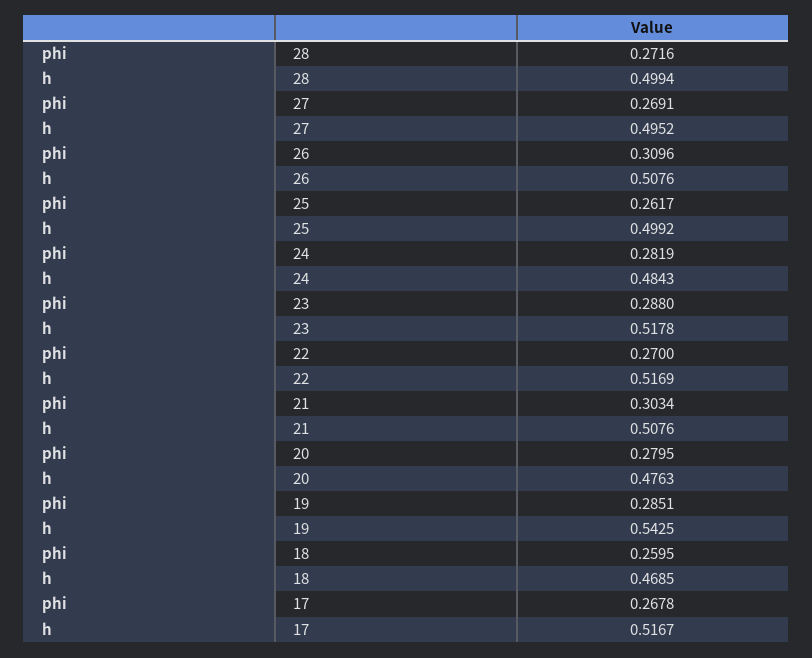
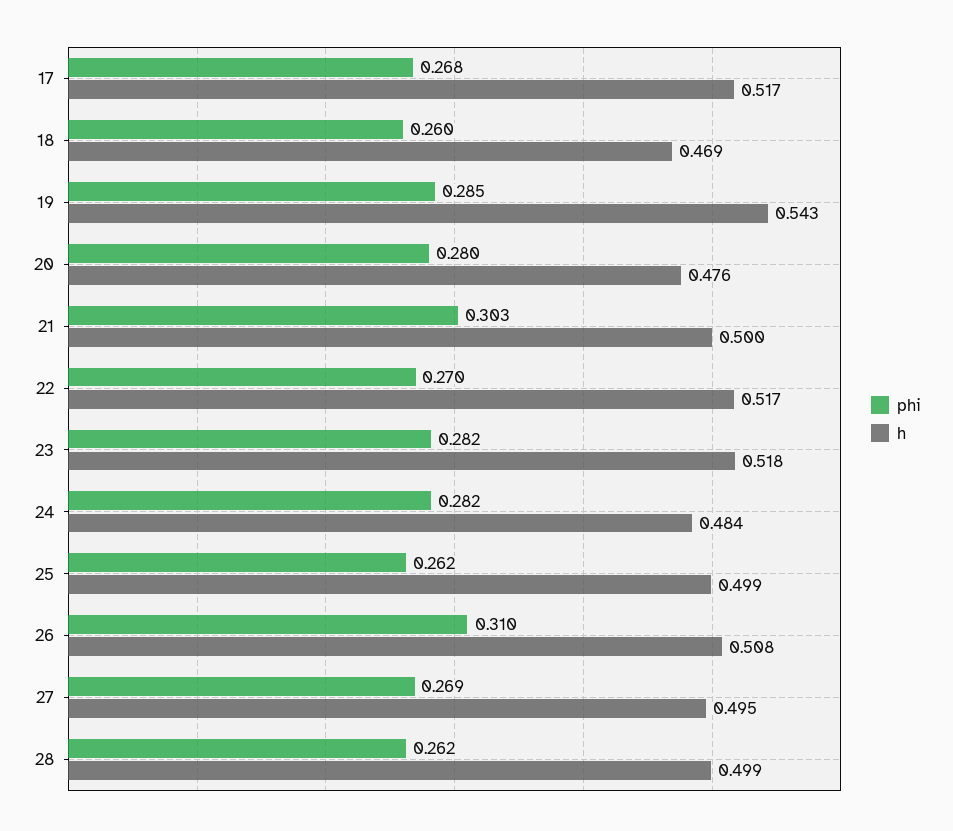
phi, 28: 0.2716 -> 0.262
phi, 23: 0.288 -> 0.282
h, 21: 0.5076 -> 0.5

